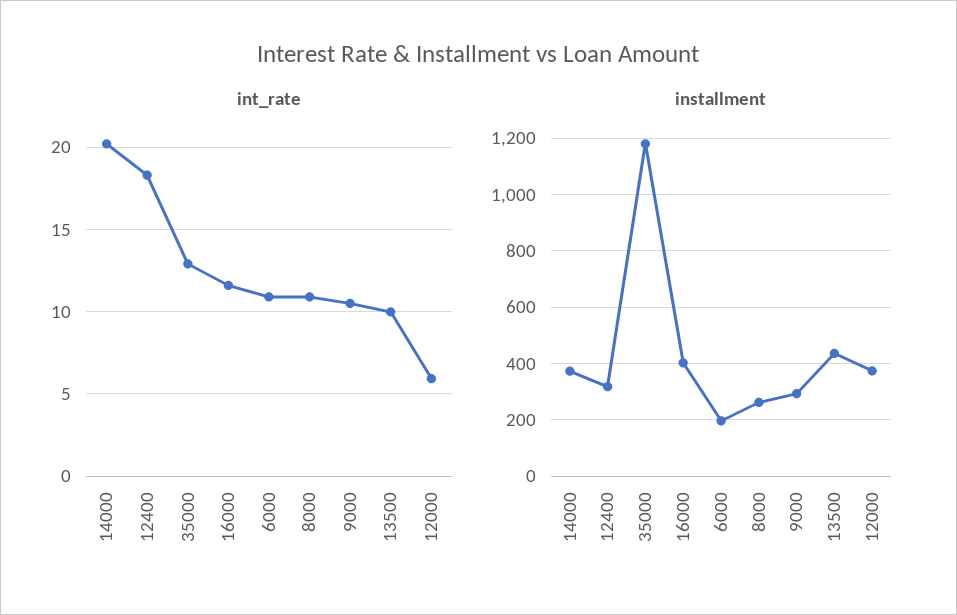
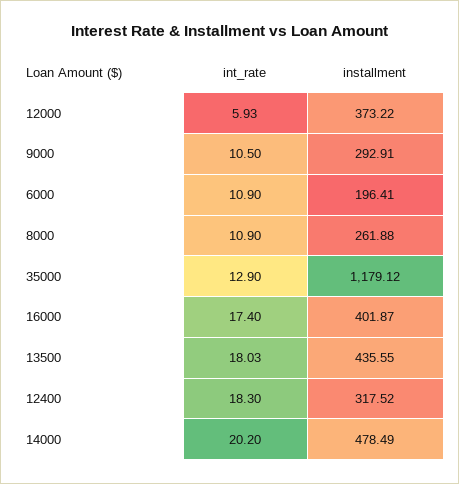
int_rate, 16000: 11.5 -> 17.4
int_rate, 13500: 10 -> 18.03
installment, 14000: 375 -> 478.49

